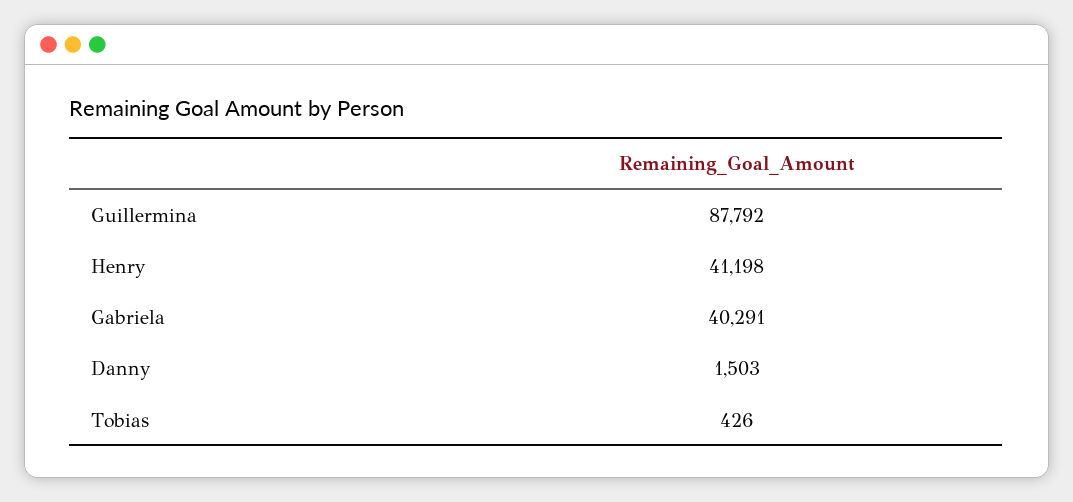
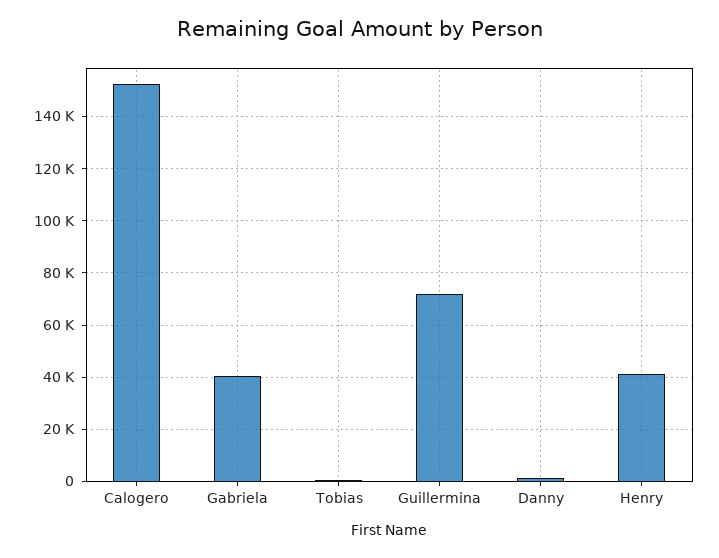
Guillermina: 87792 -> 72500
Calogero: none -> 152500

